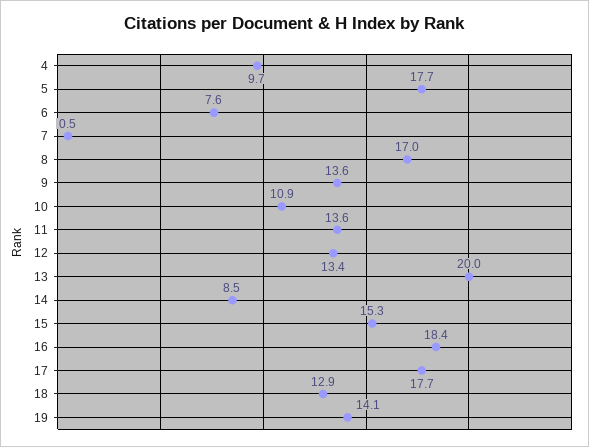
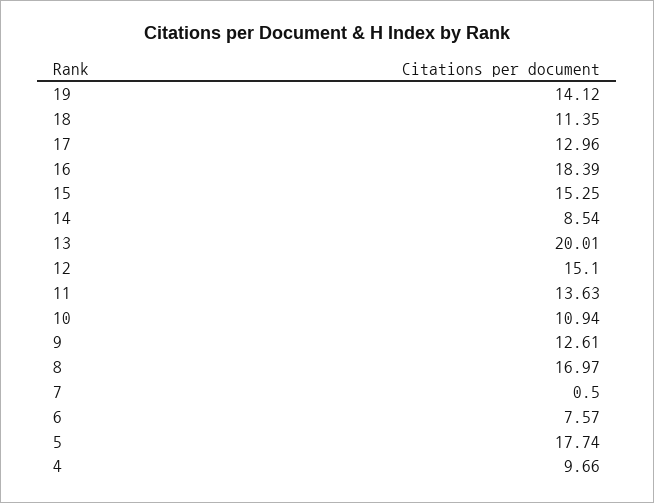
9: 13.6 -> 12.61
12: 13.4 -> 15.1
17: 17.7 -> 12.96
18: 12.9 -> 11.35

